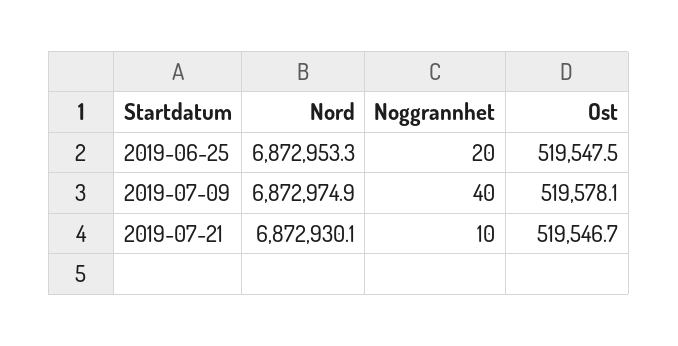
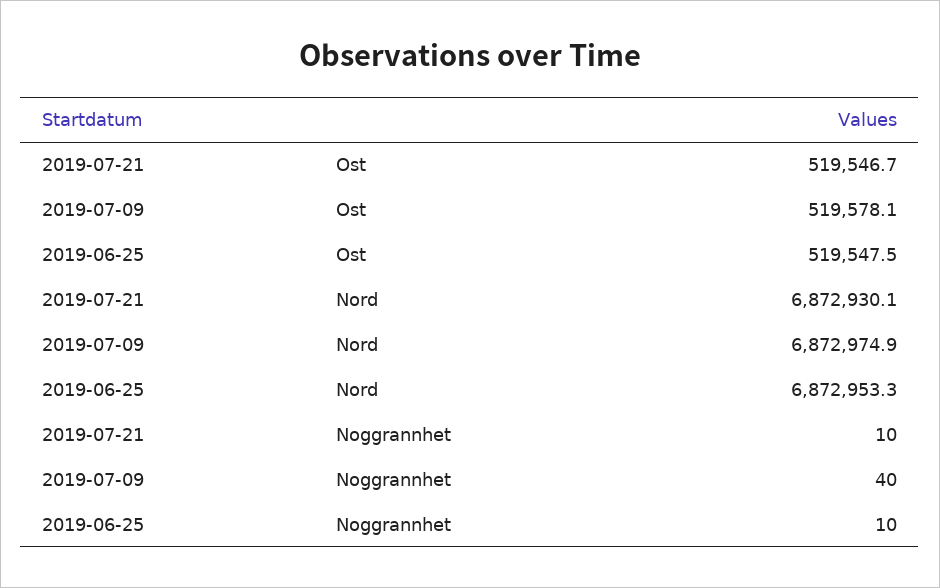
Noggrannhet, 2019-06-25: 20 -> 10

